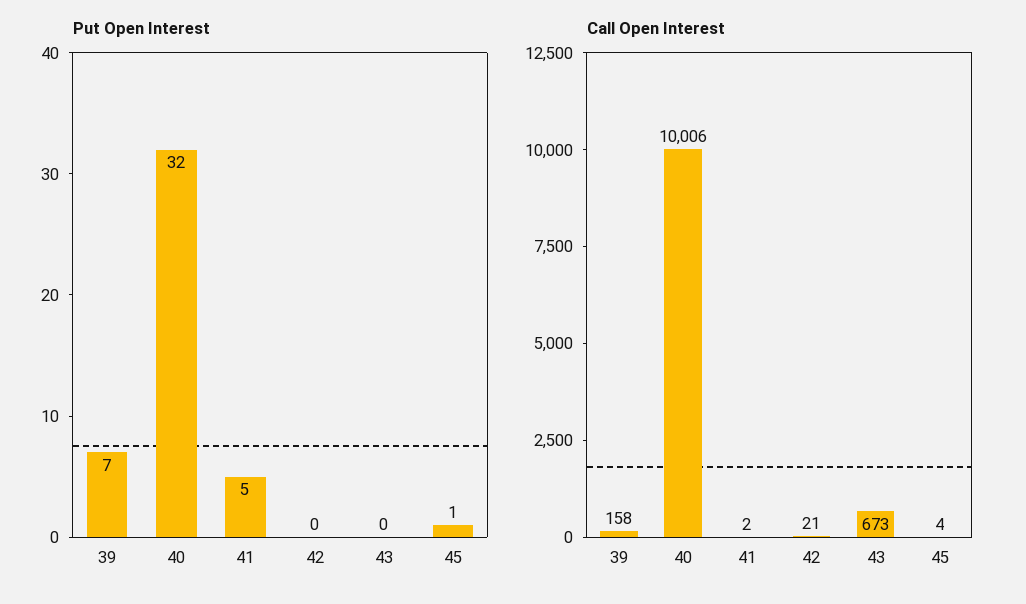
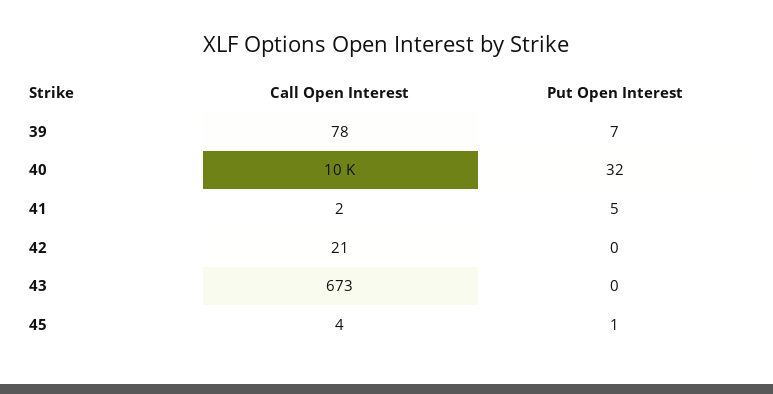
Call Open Interest, 39: 158 -> 78

